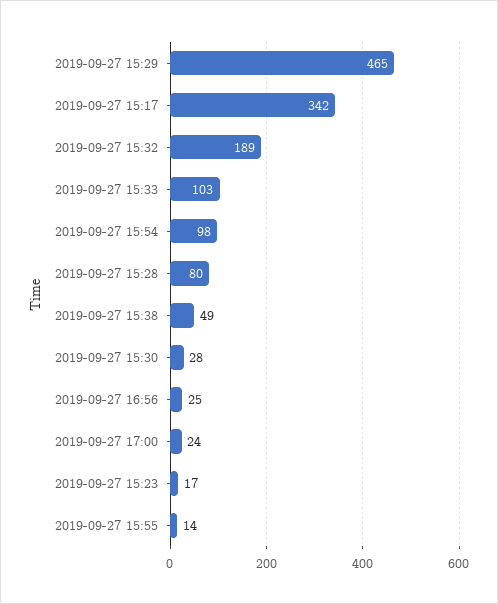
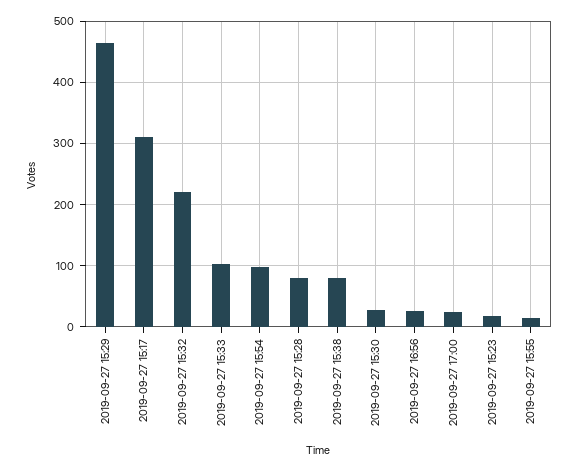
2019-09-27 15:17: 342 -> 310
2019-09-27 15:32: 189 -> 220
2019-09-27 15:38: 49 -> 80

